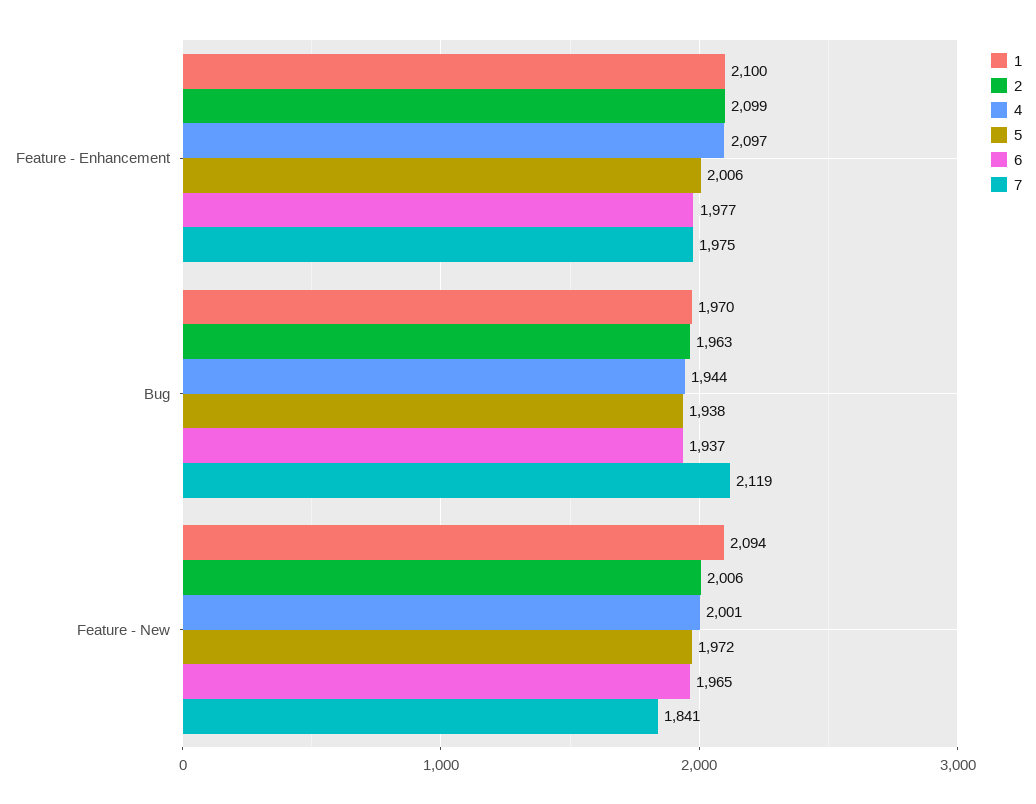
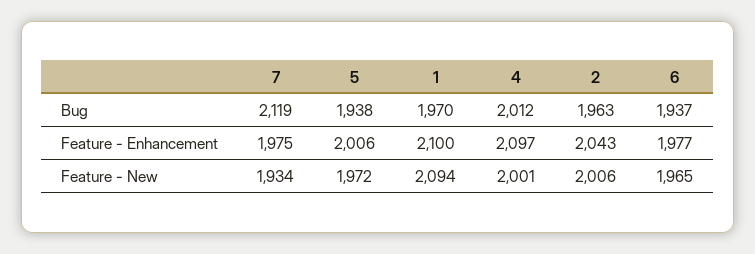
2, Feature - Enhancement: 2099 -> 2043
4, Bug: 1944 -> 2012
7, Feature - New: 1841 -> 1934

